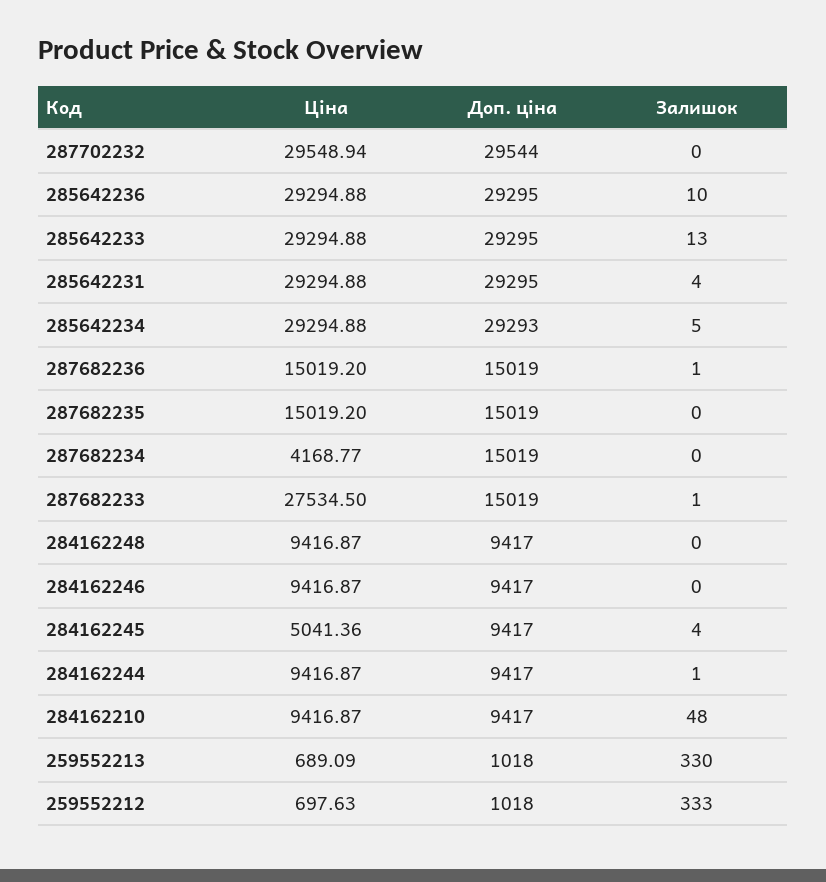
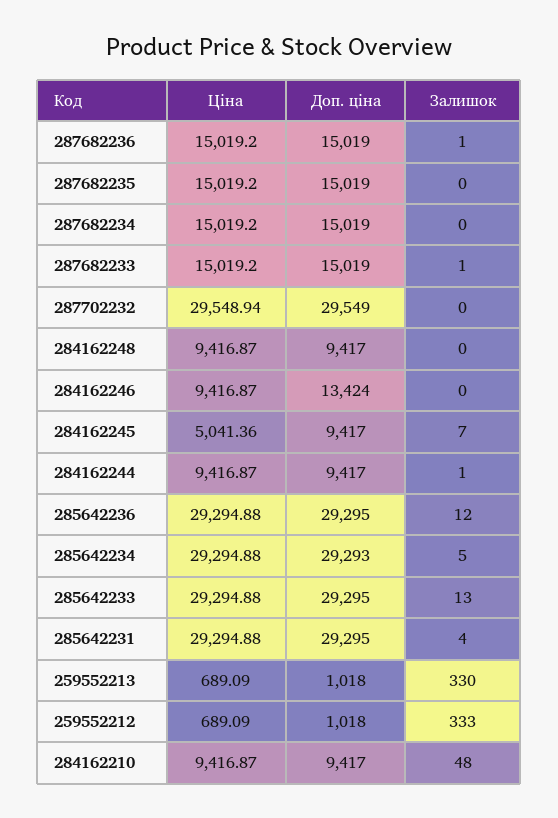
Доп. ціна, 287702232: 29544 -> 29549
Залишок, 285642236: 10 -> 12
Ціна, 287682234: 4168.77 -> 15019.2
Ціна, 287682233: 27534.5 -> 15019.2
Доп. ціна, 284162246: 9417 -> 13424
Залишок, 284162245: 4 -> 7
Ціна, 259552212: 697.63 -> 689.09

